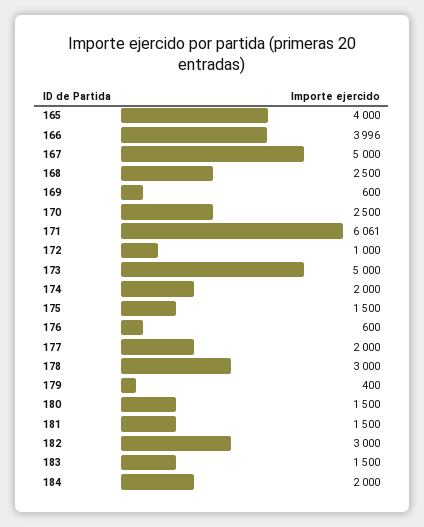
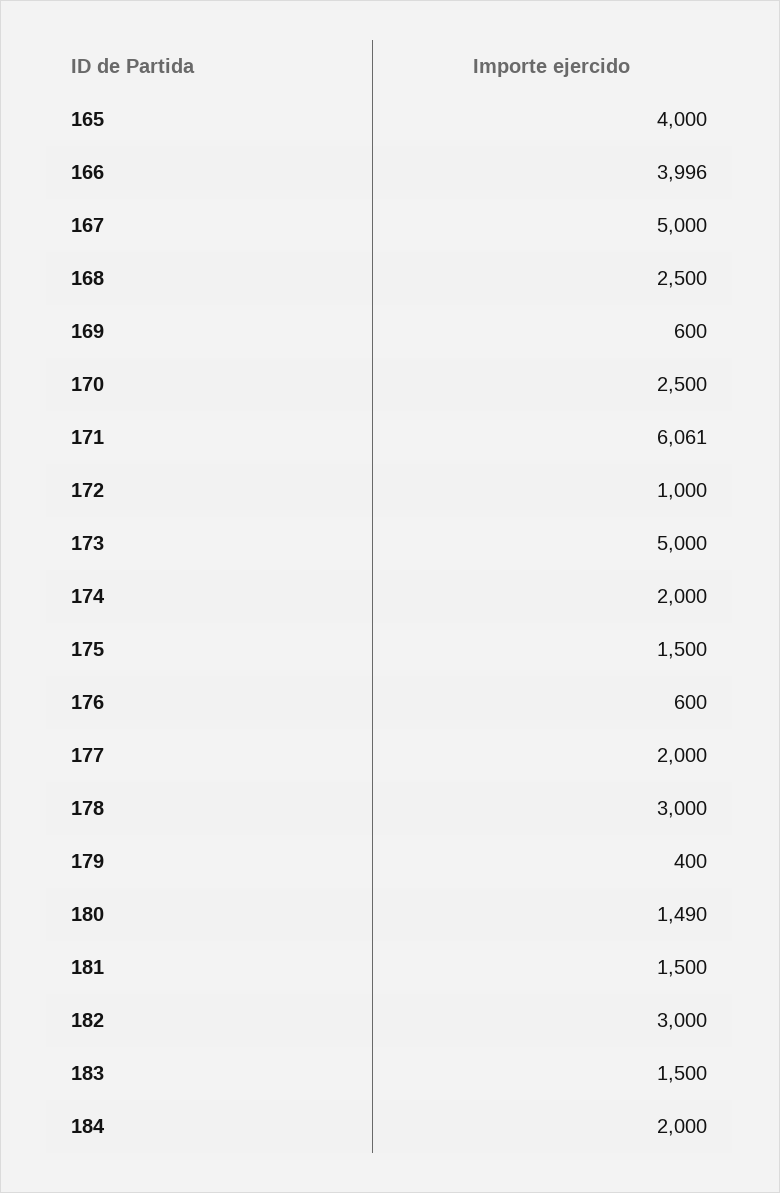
180: 1500 -> 1490

